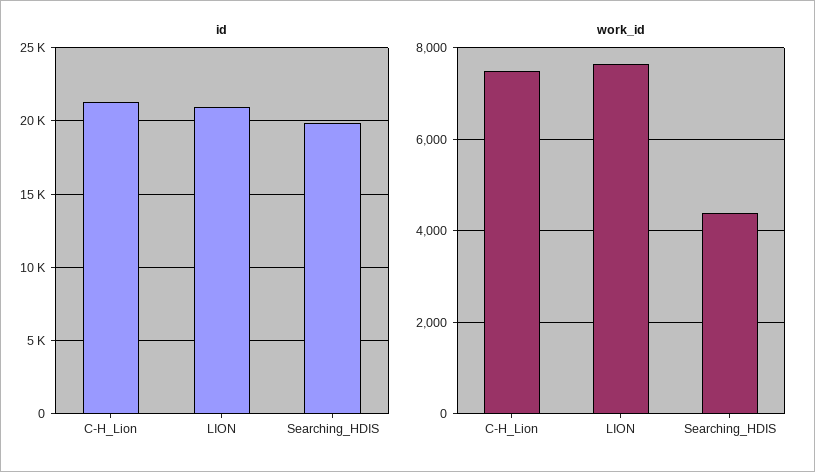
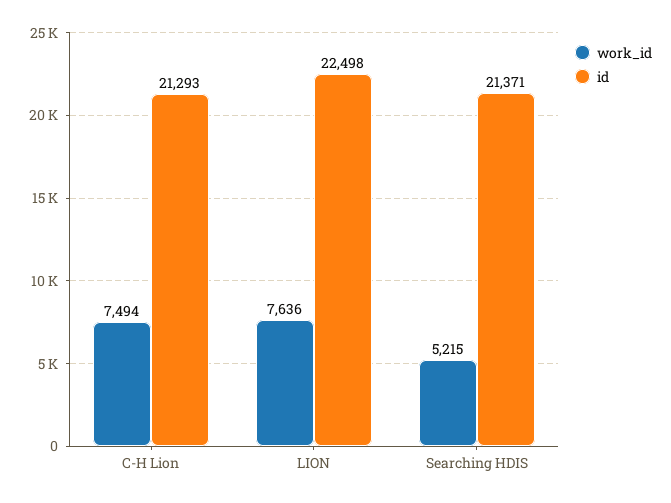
id, LION: 21000 -> 22498
id, Searching_HDIS: 20000 -> 21371
work_id, Searching_HDIS: 4400 -> 5215

